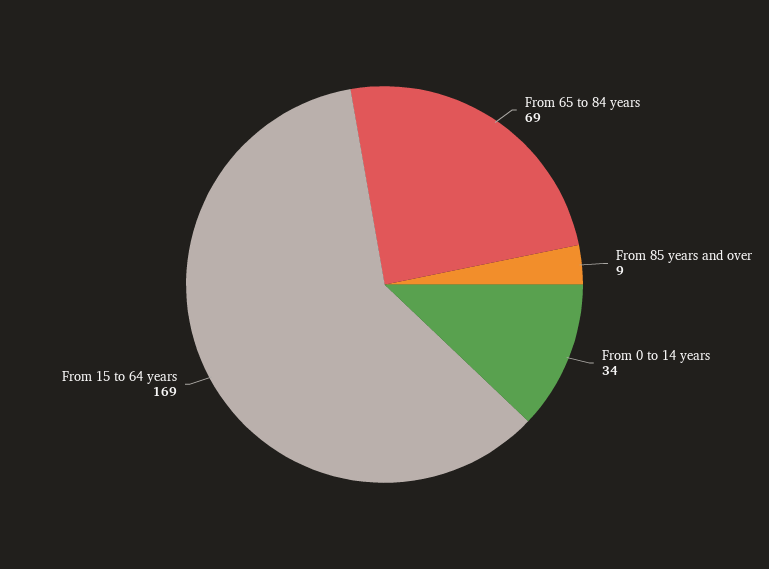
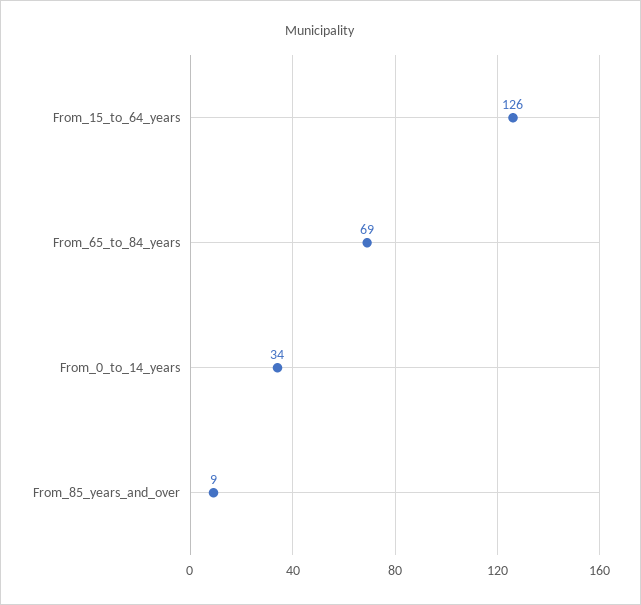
From 15 to 64 years: 169 -> 126

